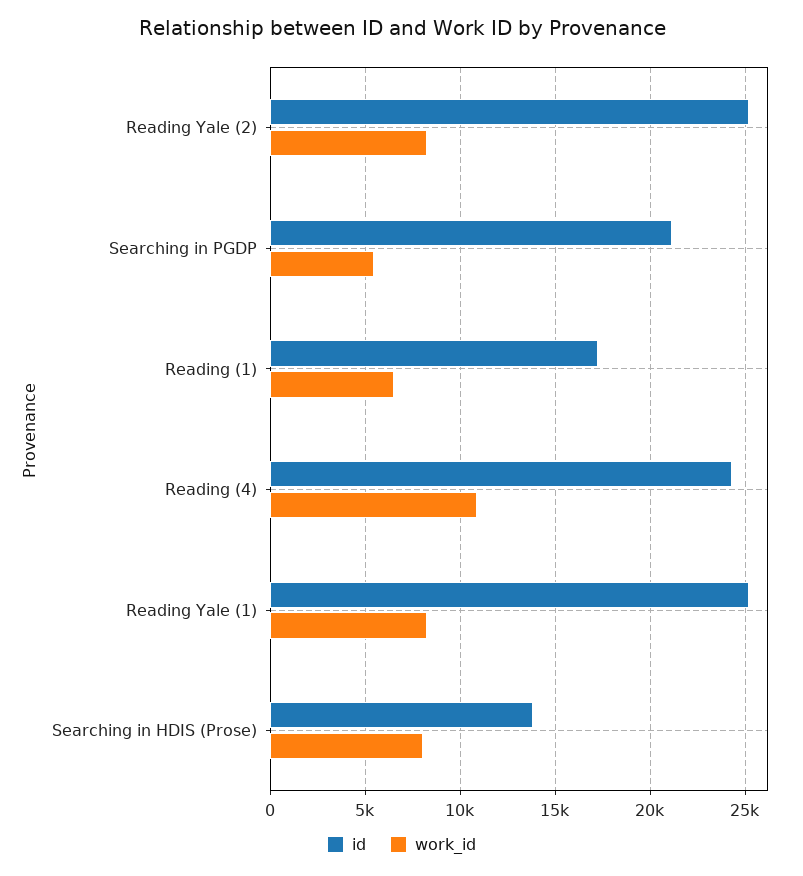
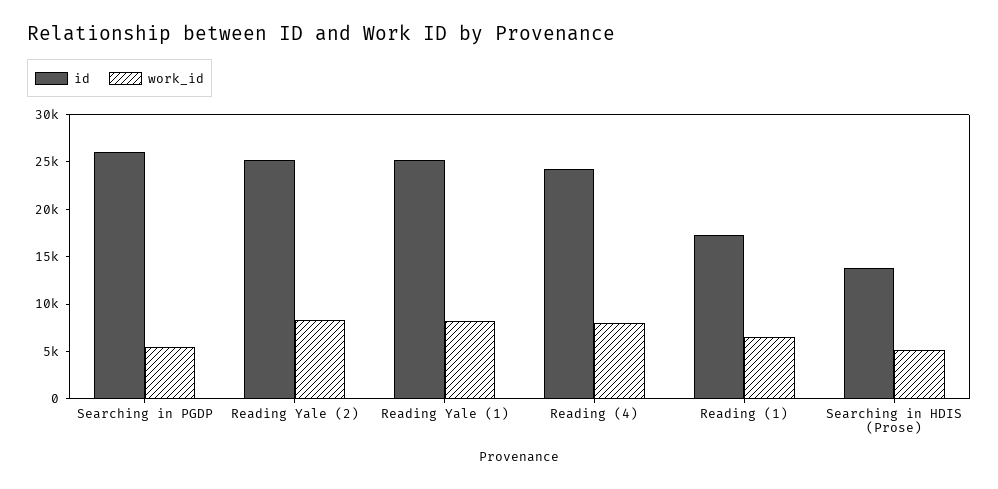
id, Searching in PGDP: 21000 -> 26000
work_id, Reading (4): 11000 -> 8000
work_id, Searching in HDIS (Prose): 8000 -> 5000

